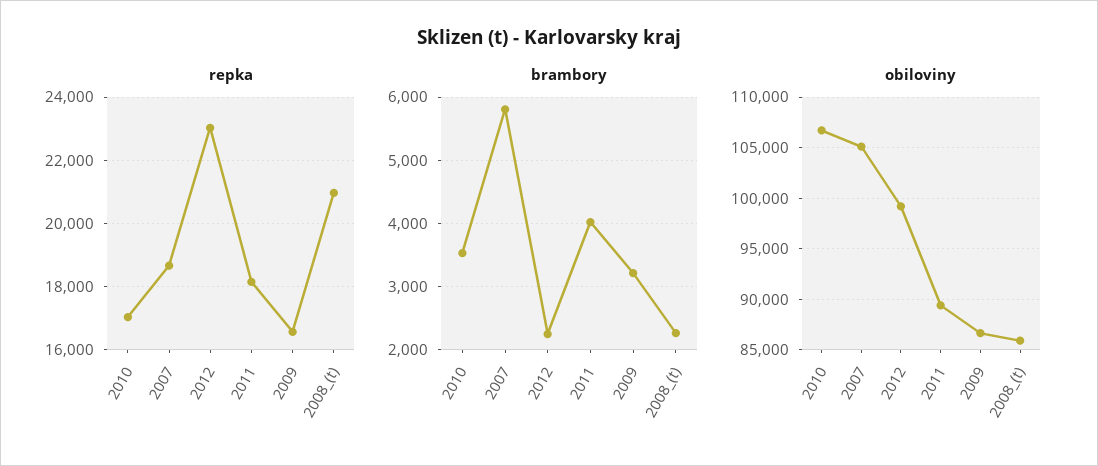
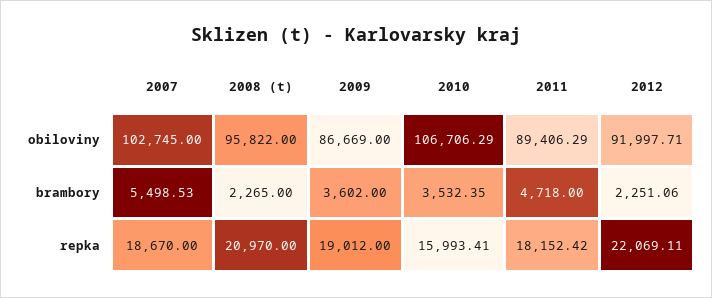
repka, 2010: 17000 -> 15993.41
repka, 2012: 23000 -> 22069.11
repka, 2009: 16600 -> 19012
brambory, 2007: 5800 -> 5498.53
brambory, 2011: 4000 -> 4718
brambory, 2009: 3200 -> 3602
obiloviny, 2007: 105000 -> 102745
obiloviny, 2012: 99000 -> 91997.71
obiloviny, 2008_(t): 86000 -> 95822

